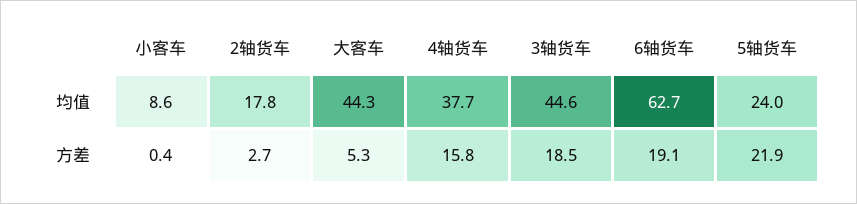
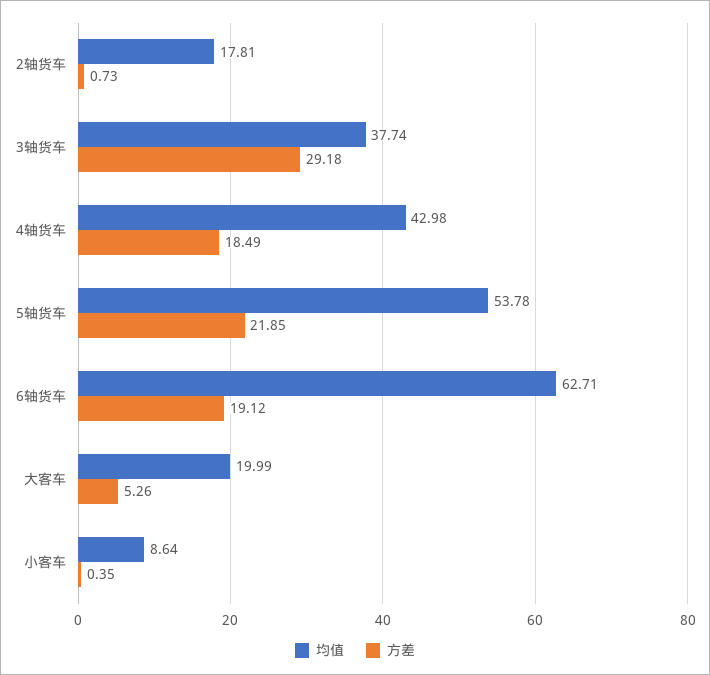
均值, 大客车: 44.3 -> 19.99
均值, 4轴货车: 37.7 -> 42.98
均值, 3轴货车: 44.6 -> 37.74
均值, 5轴货车: 24 -> 53.78
方差, 2轴货车: 2.7 -> 0.73
方差, 4轴货车: 15.8 -> 18.49
方差, 3轴货车: 18.5 -> 29.18

